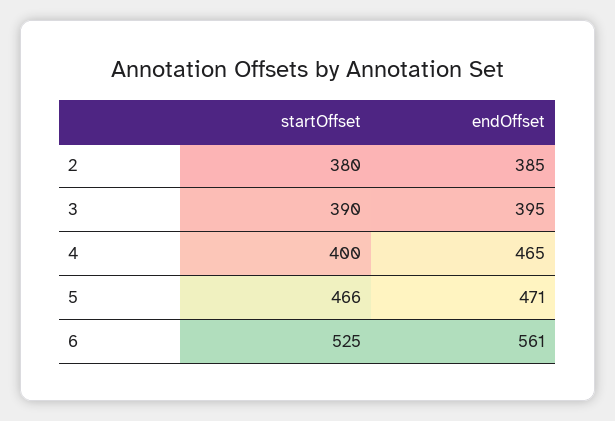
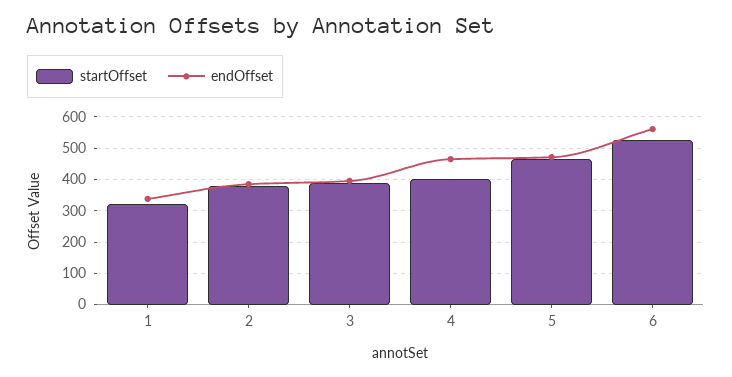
startOffset, 1: none -> 320
endOffset, 1: none -> 340

